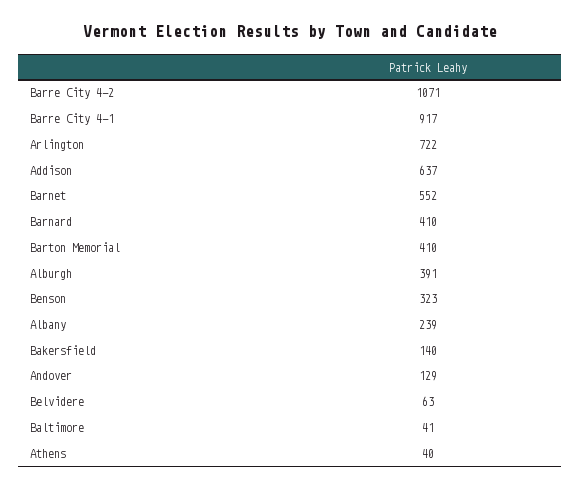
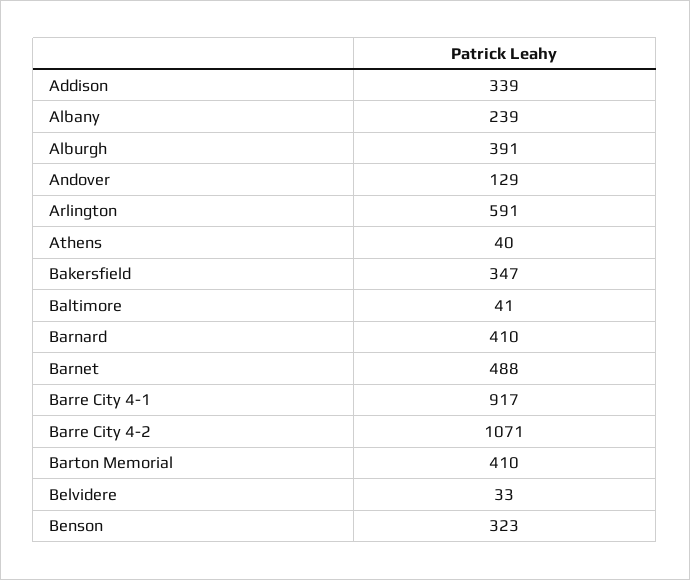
Arlington: 722 -> 591
Addison: 637 -> 339
Barnet: 552 -> 488
Bakersfield: 140 -> 347
Belvidere: 63 -> 33

